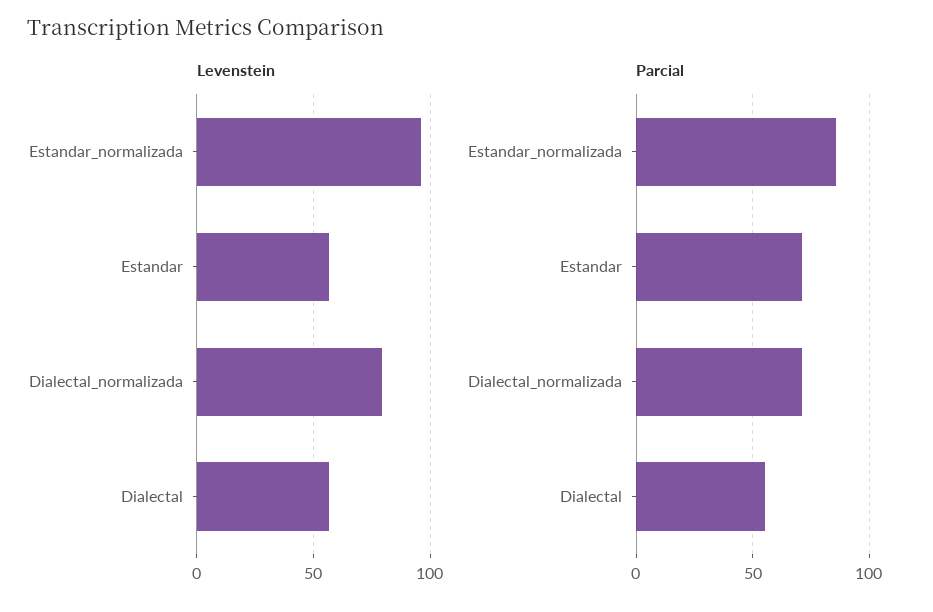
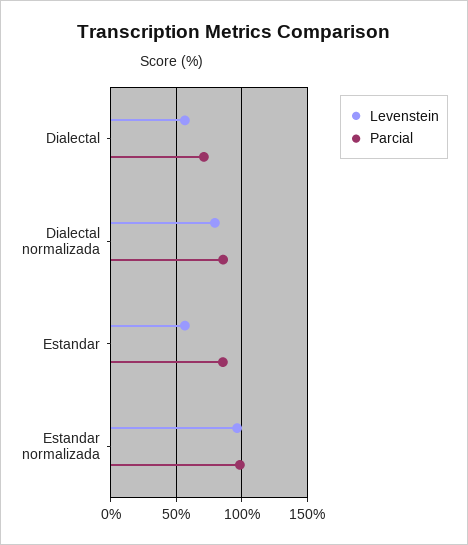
Parcial, Estandar_normalizada: 85 -> 100
Parcial, Estandar: 70 -> 85
Parcial, Dialectal_normalizada: 70 -> 85
Parcial, Dialectal: 55 -> 70

